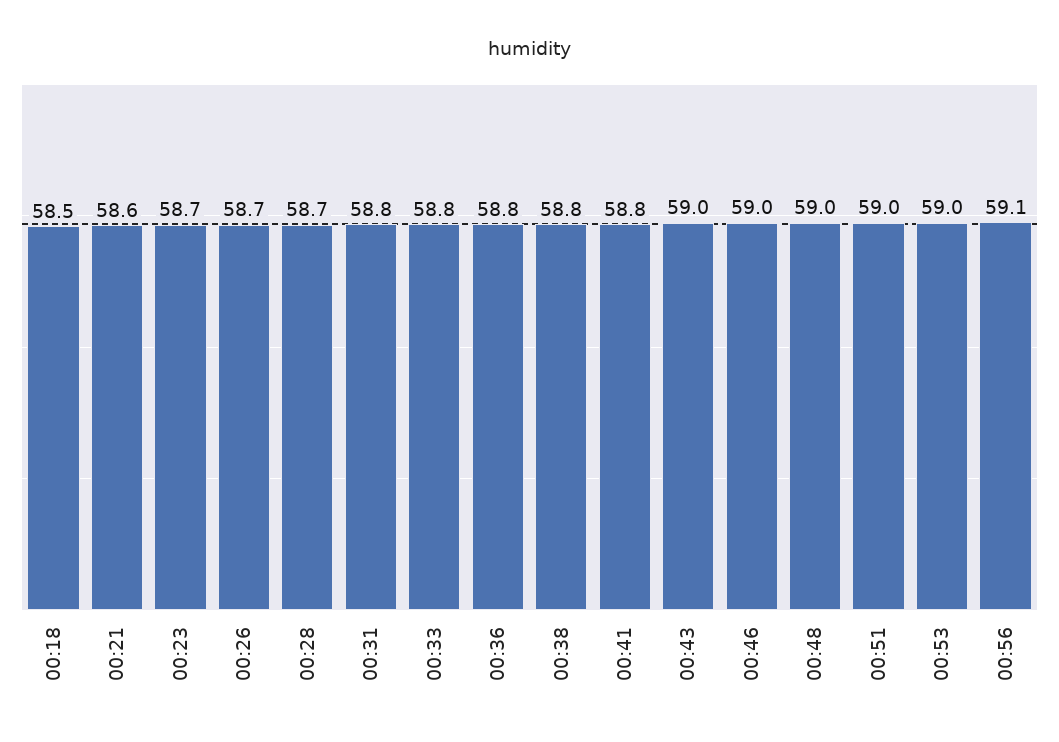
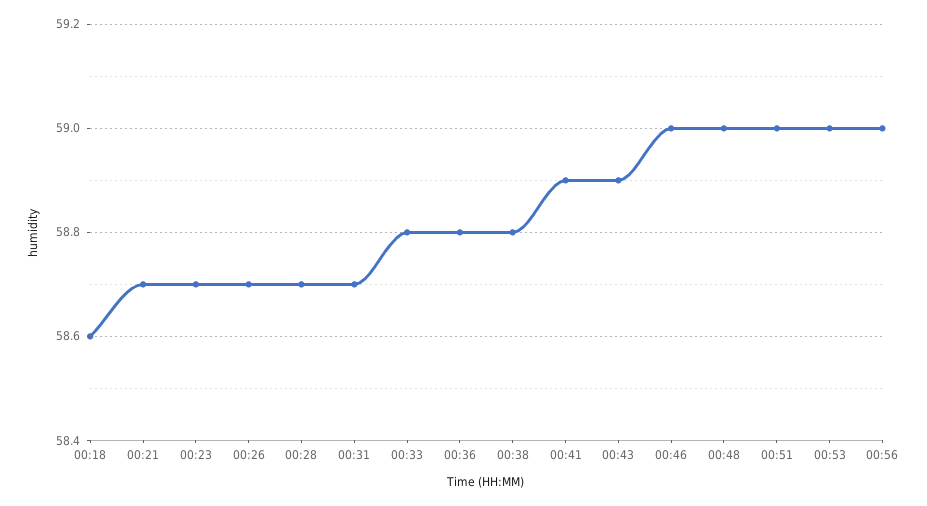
00:18: 58.5 -> 58.6
00:21: 58.6 -> 58.7
00:31: 58.8 -> 58.7
00:41: 58.8 -> 58.9
00:43: 59 -> 58.9
00:56: 59.1 -> 59

